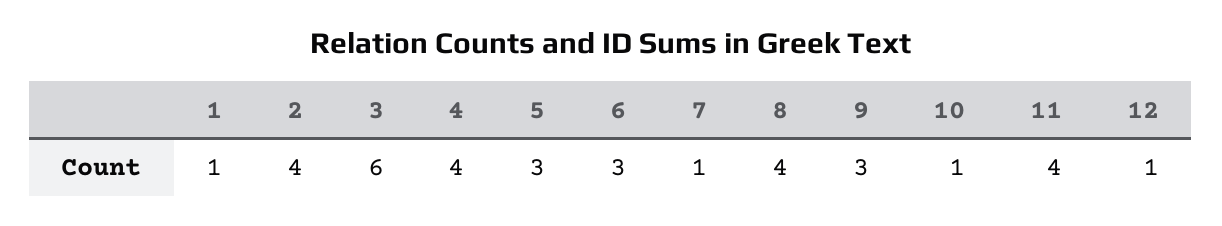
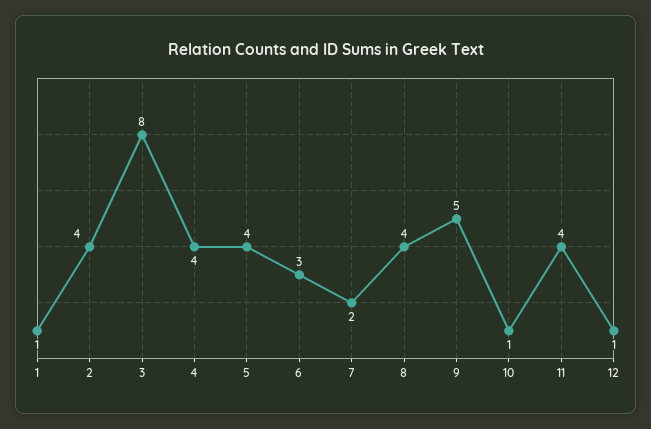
3: 6 -> 8
5: 3 -> 4
7: 1 -> 2
9: 3 -> 5

